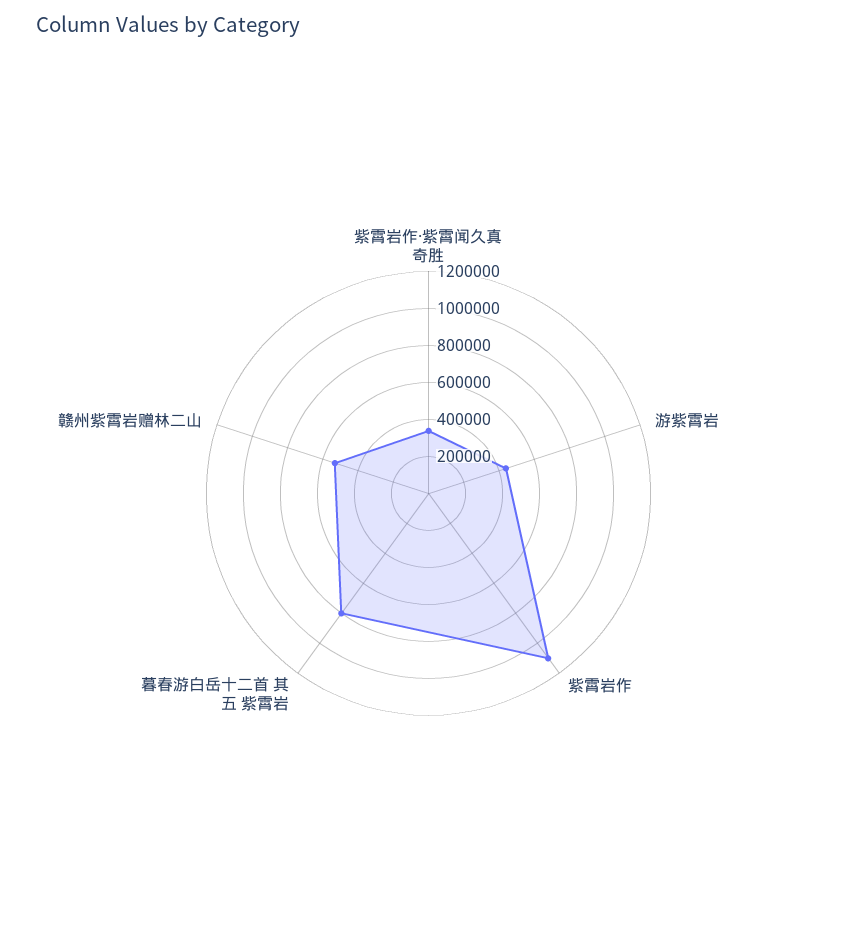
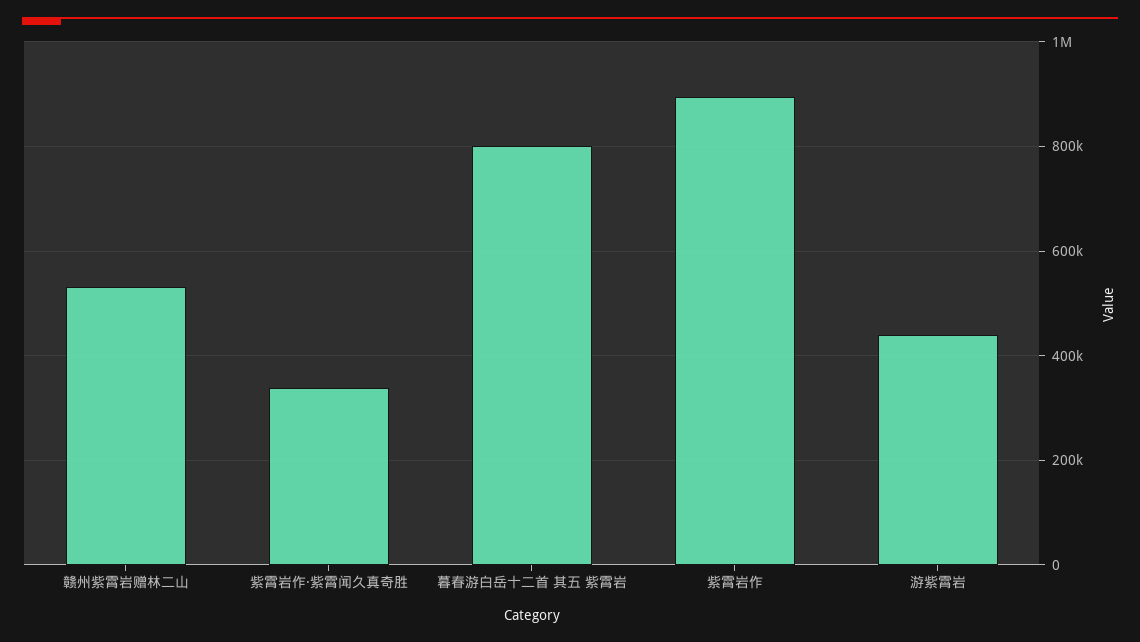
紫霄岩作: 1100000 -> 900000

